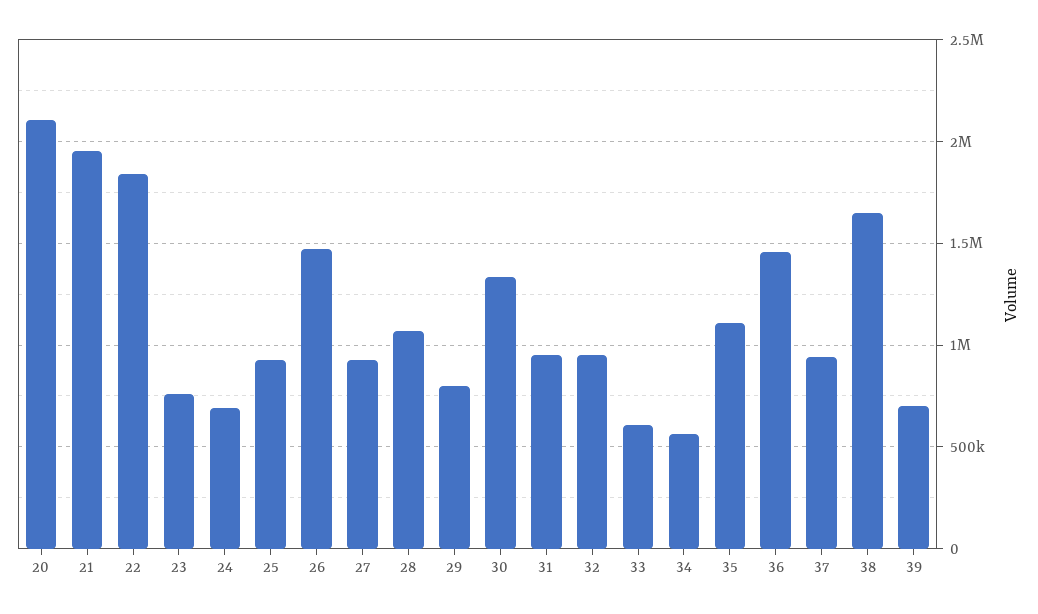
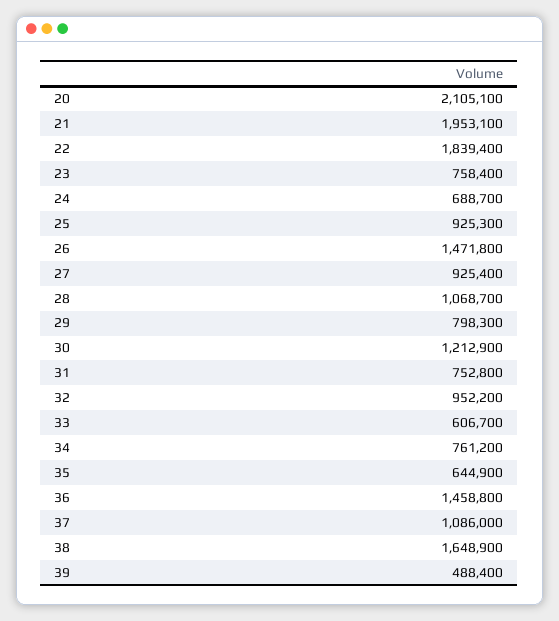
30: 1350000 -> 1212900
31: 950000 -> 752800
34: 550000 -> 761200
35: 1100000 -> 644900
37: 950000 -> 1086000
39: 700000 -> 488400

